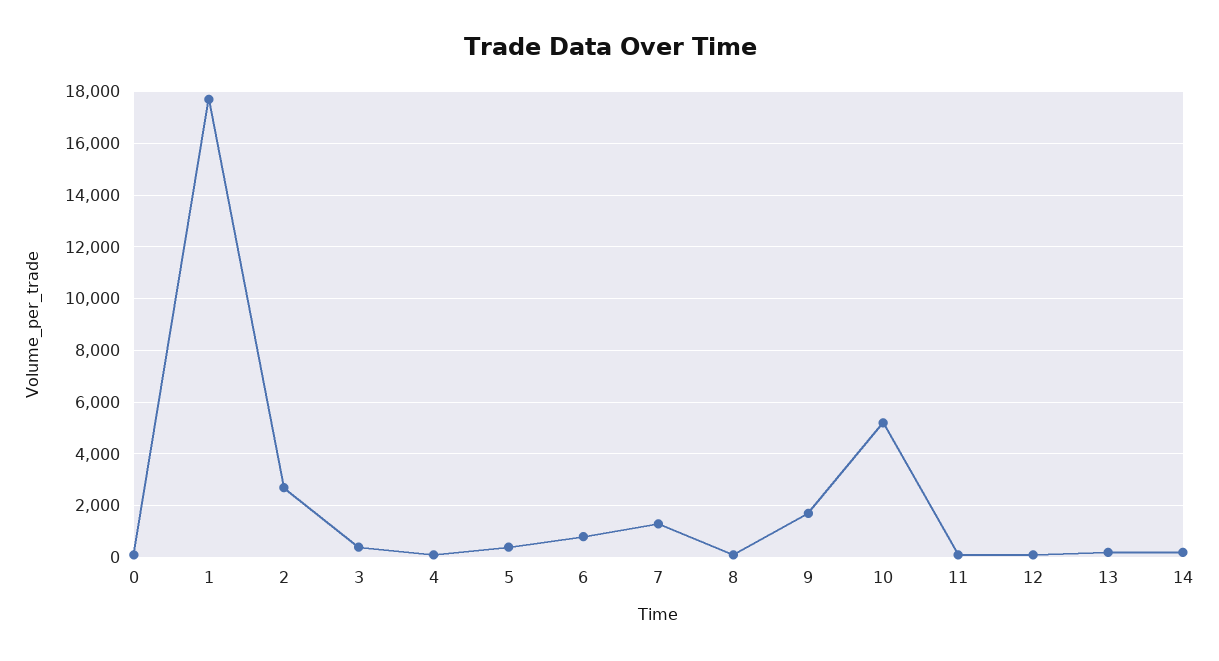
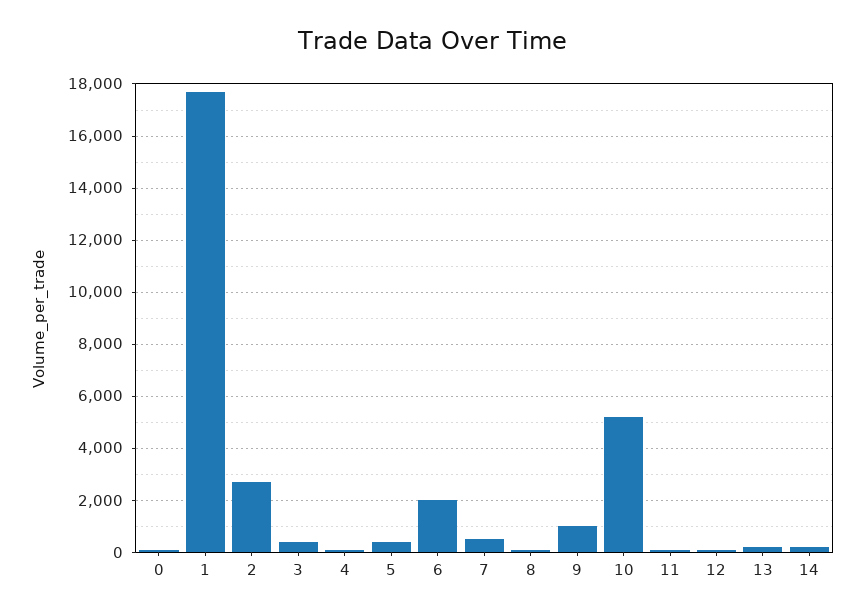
6: 750 -> 2000
7: 1250 -> 500
9: 1750 -> 1000

